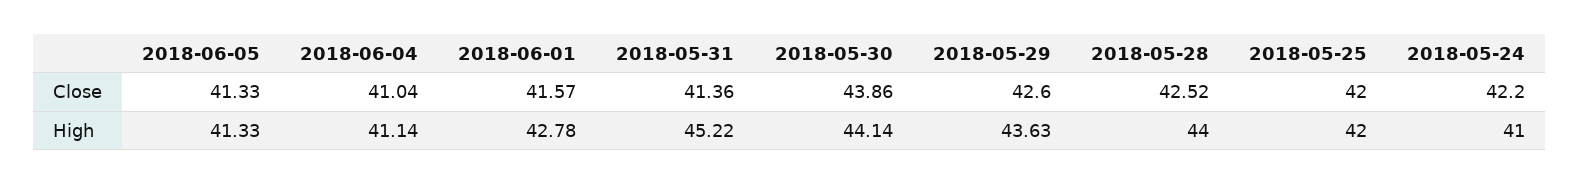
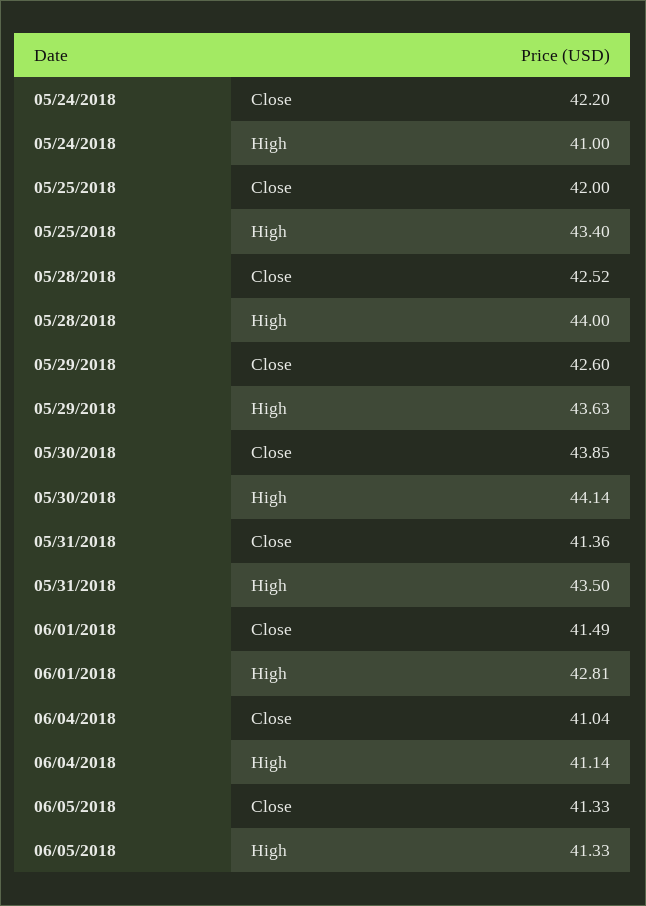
2018-06-01, Close: 41.57 -> 41.49
2018-05-30, Close: 43.86 -> 43.85
2018-06-01, High: 42.78 -> 42.81
2018-05-31, High: 45.22 -> 43.5
2018-05-25, High: 42 -> 43.4

